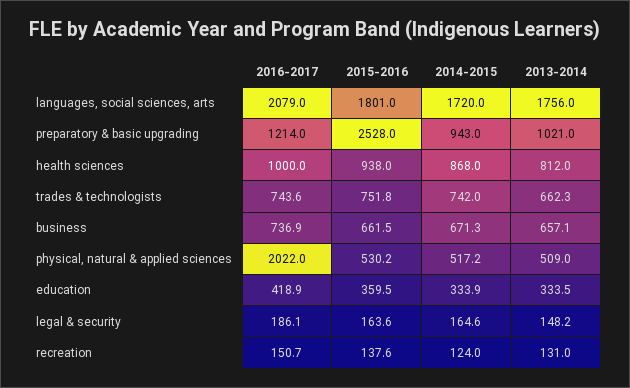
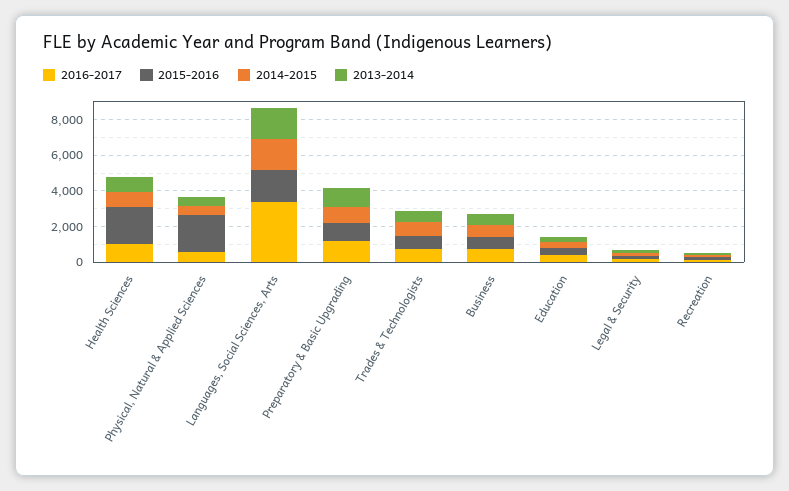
2016-2017, languages, social sciences, arts: 2079 -> 3500
2015-2016, preparatory & basic upgrading: 2528 -> 1000
2015-2016, health sciences: 938 -> 2000
2016-2017, physical, natural & applied sciences: 2022 -> 500
2015-2016, physical, natural & applied sciences: 530.2 -> 2000

